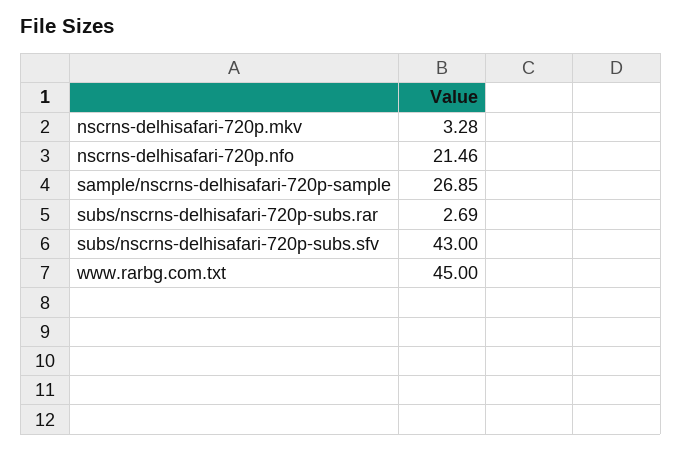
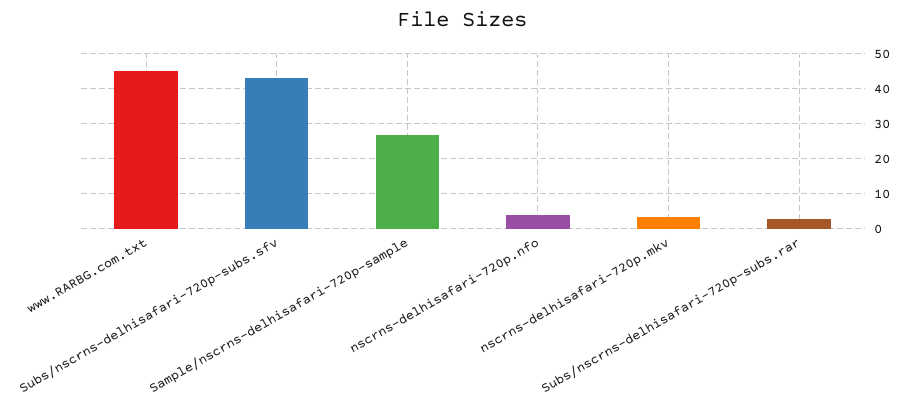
nscrns-delhisafari-720p.nfo: 21.46 -> 4

